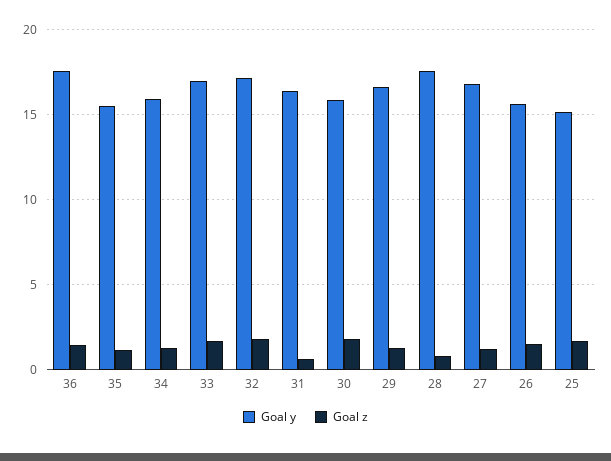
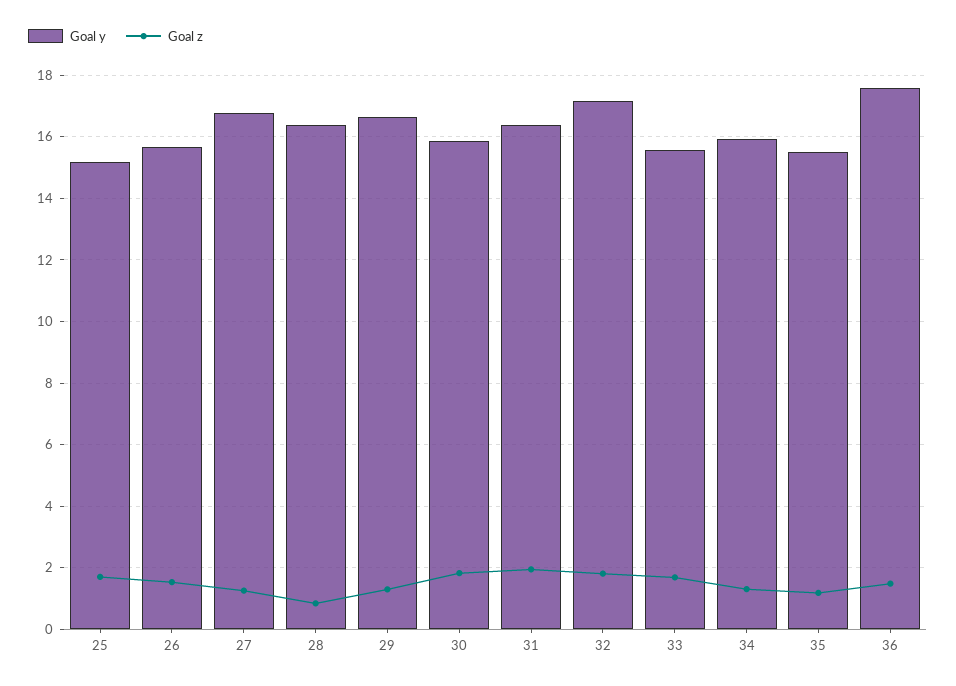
Goal y, 33: 17 -> 15.6
Goal z, 31: 0.5 -> 2
Goal y, 28: 17.5 -> 16.4

